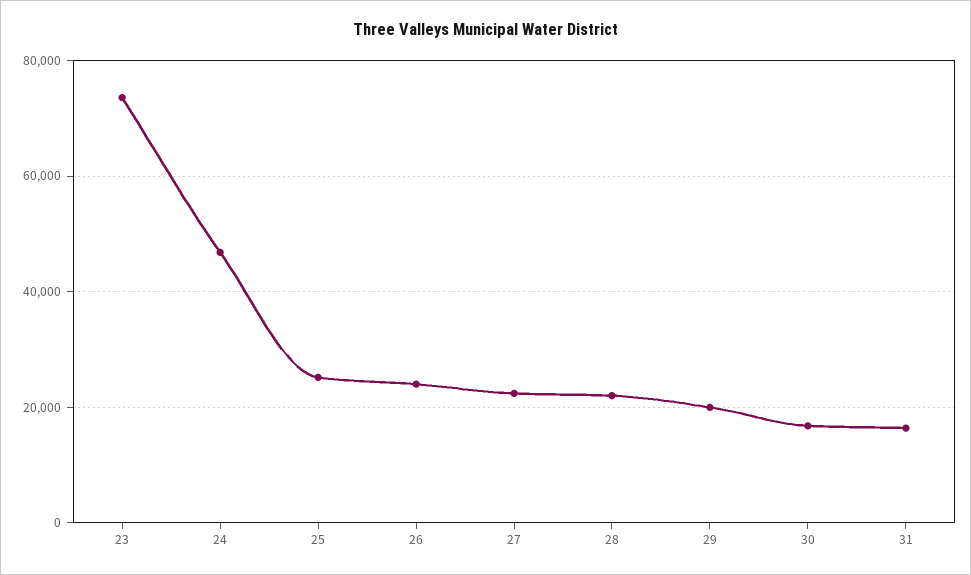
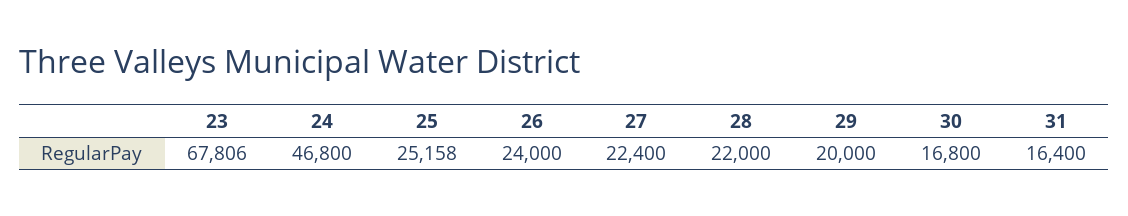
23: 74000 -> 67806

